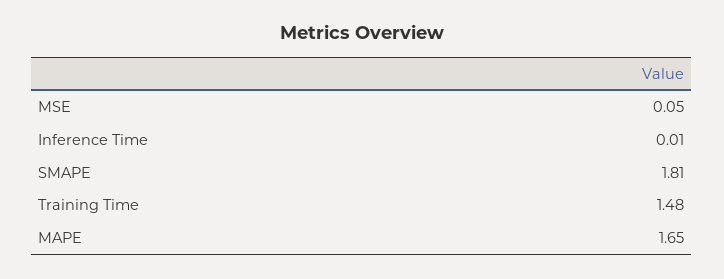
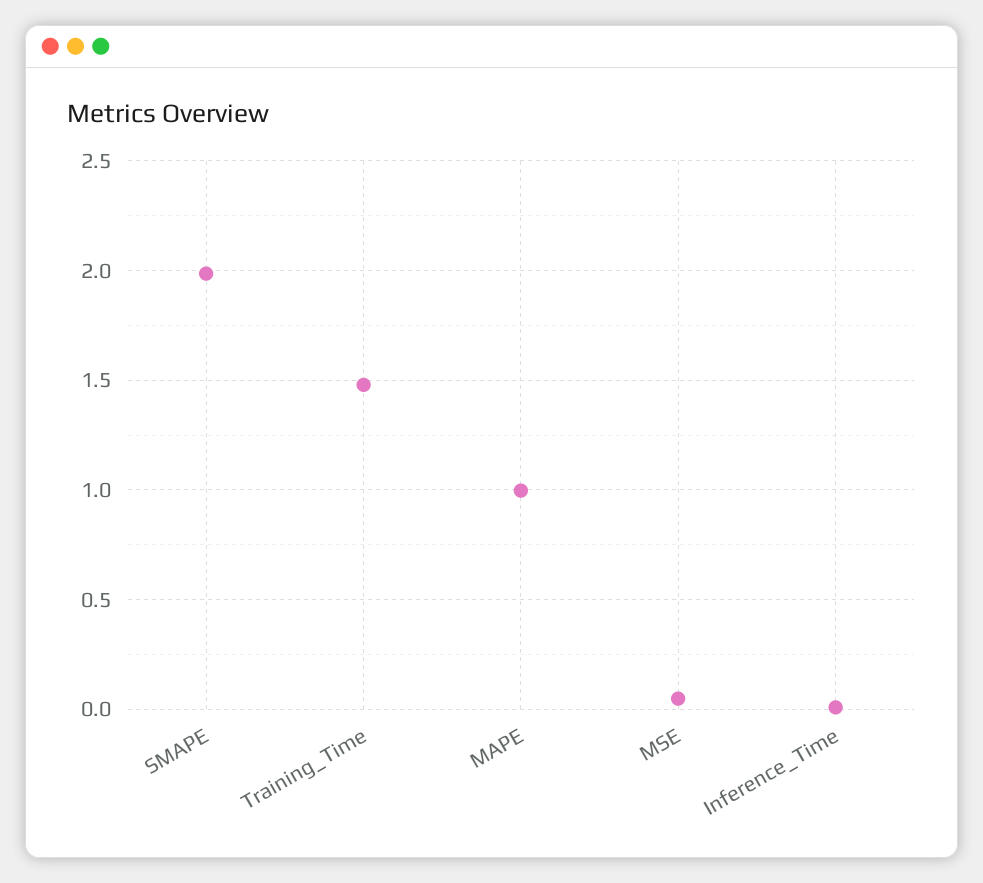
SMAPE: 1.81 -> 2
MAPE: 1.65 -> 1

